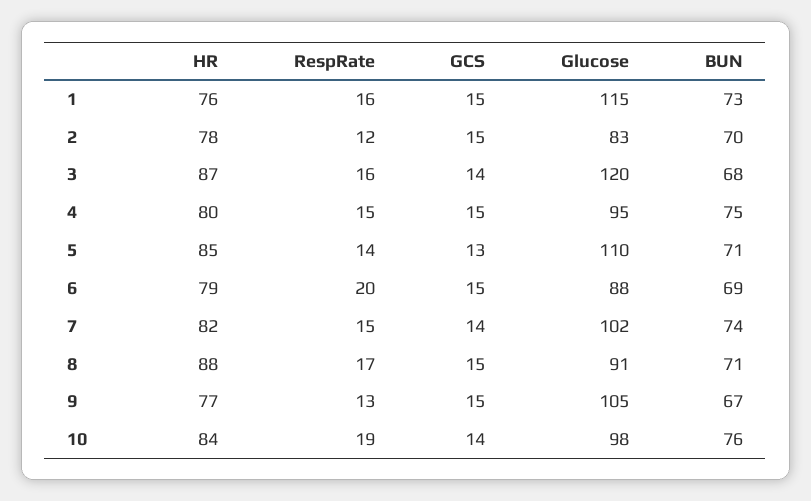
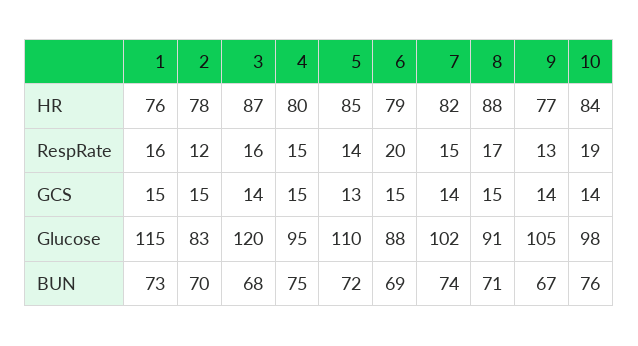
BUN, 5: 71 -> 72
GCS, 9: 15 -> 14

